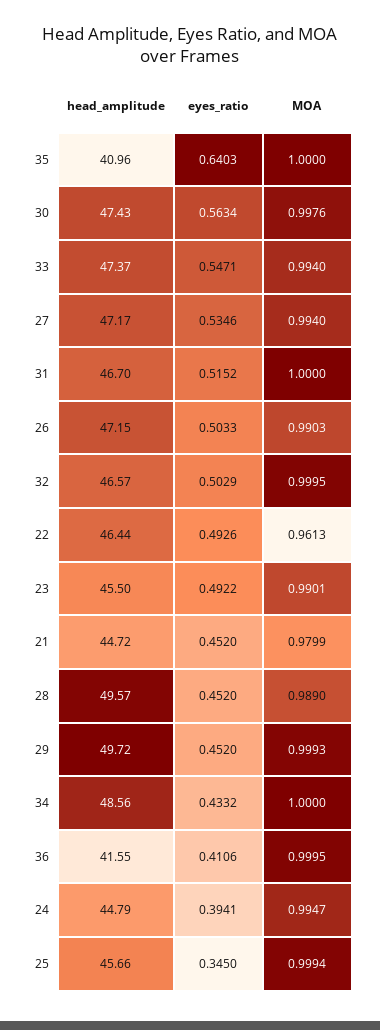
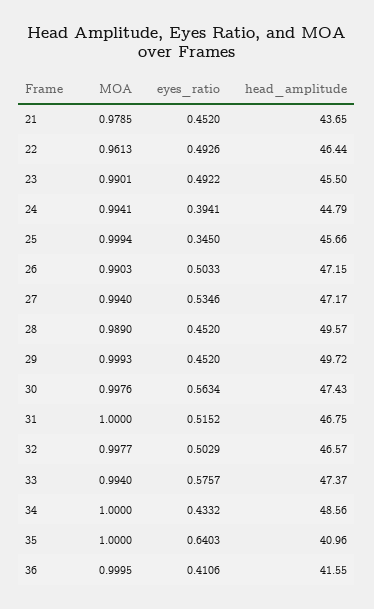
eyes_ratio, 33: 0.5471 -> 0.5757
head_amplitude, 31: 46.7 -> 46.75
MOA, 32: 0.9995 -> 0.9977
head_amplitude, 21: 44.72 -> 43.65
MOA, 21: 0.9799 -> 0.9785
MOA, 24: 0.9947 -> 0.9941

